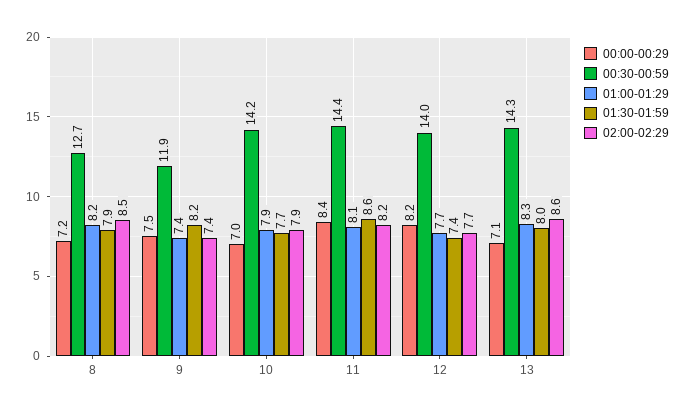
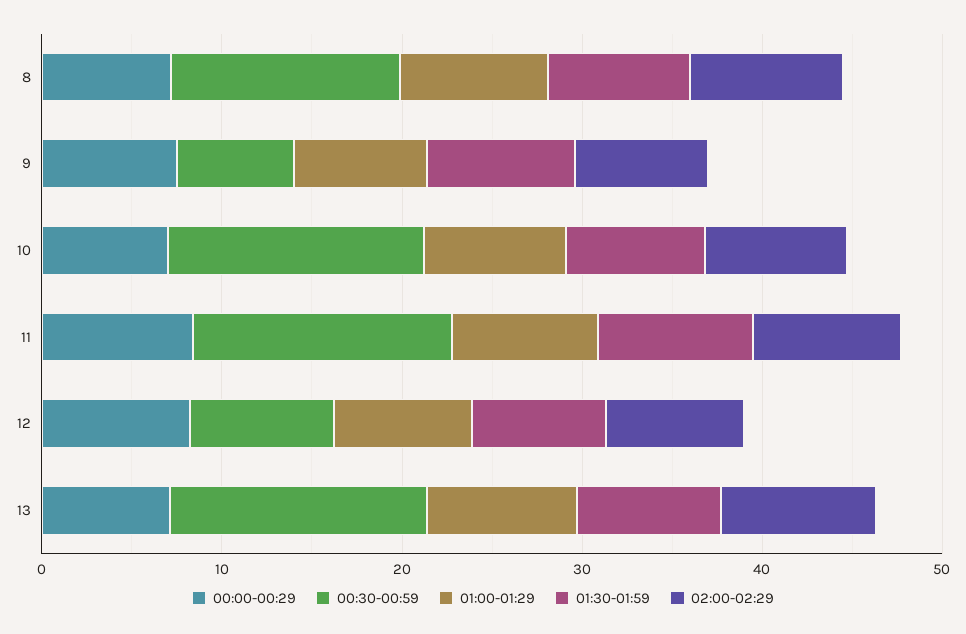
00:30-00:59, 9: 11.9 -> 6
00:30-00:59, 12: 14 -> 8

